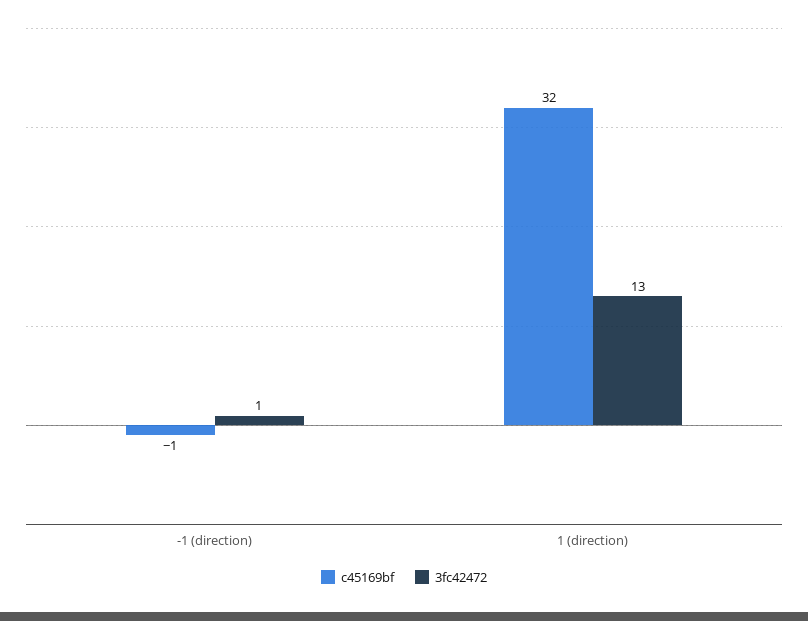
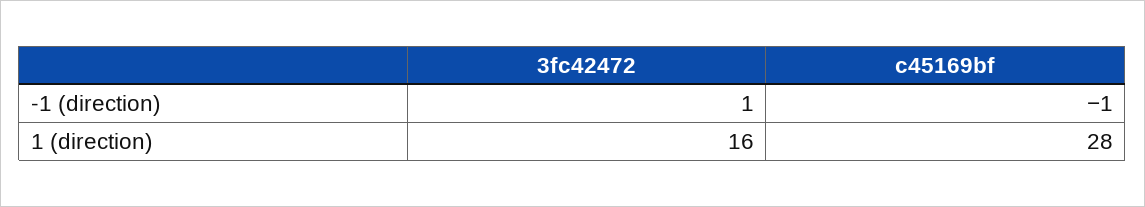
c45169bf, 1 (direction): 32 -> 28
3fc42472, 1 (direction): 13 -> 16

